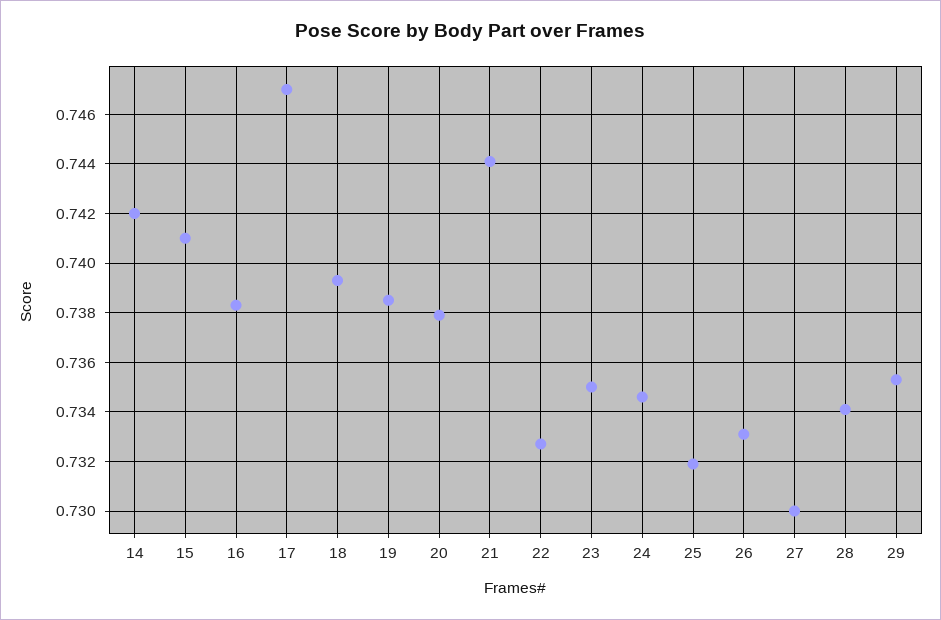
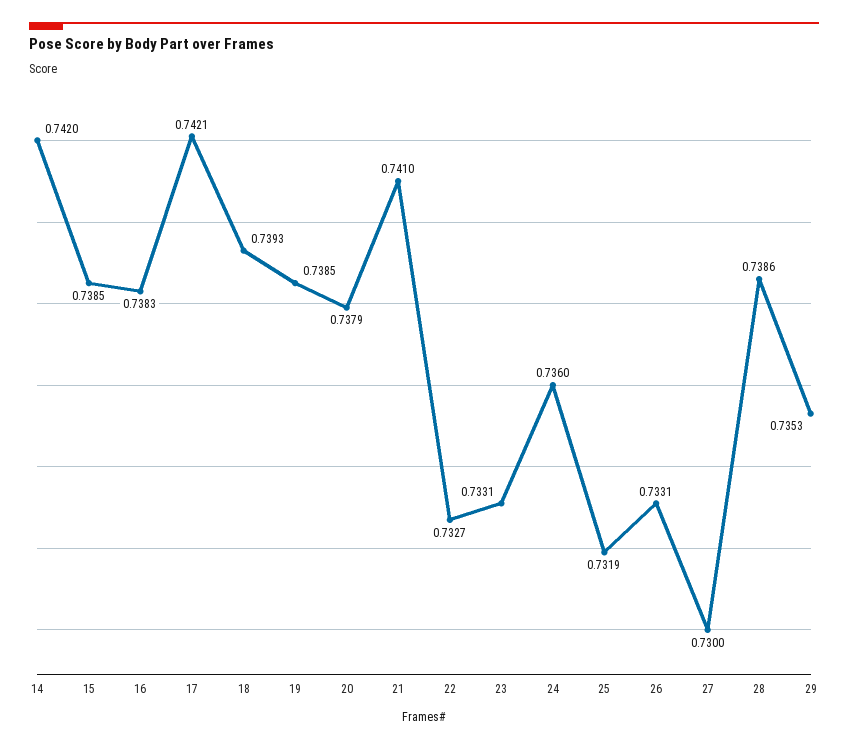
15: 0.741 -> 0.7385
17: 0.747 -> 0.7421
21: 0.744 -> 0.741
23: 0.735 -> 0.7331
24: 0.7345 -> 0.736
28: 0.734 -> 0.7386

